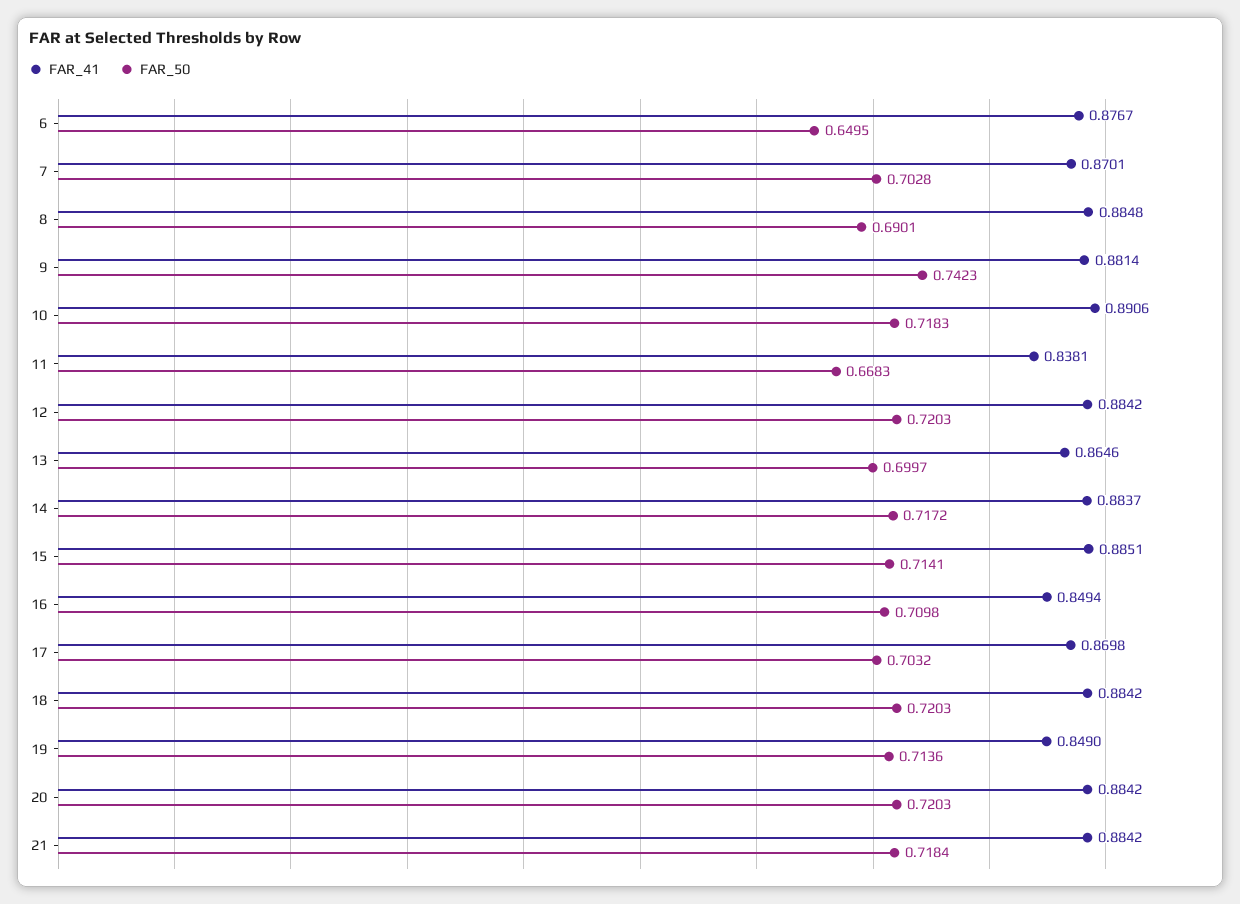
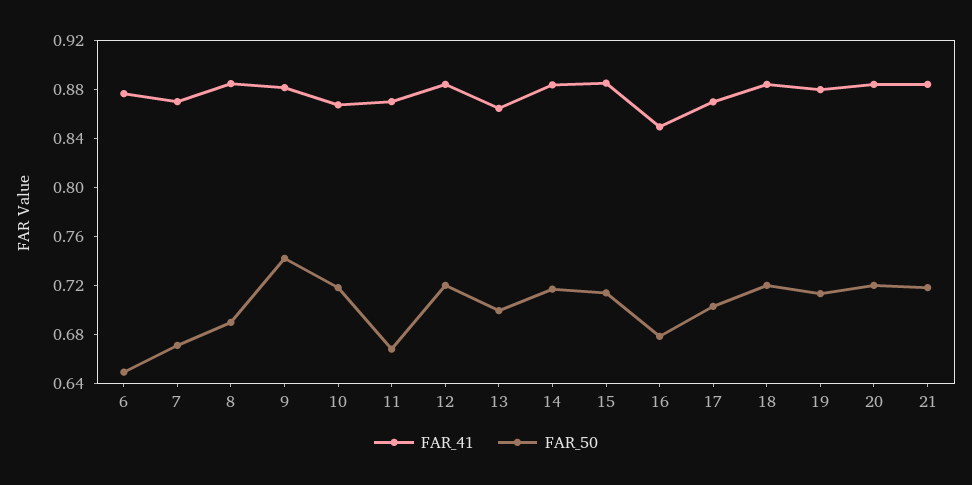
FAR_50, 7: 0.7028 -> 0.67
FAR_41, 10: 0.8906 -> 0.87
FAR_41, 11: 0.8381 -> 0.87
FAR_50, 16: 0.7098 -> 0.68
FAR_41, 19: 0.849 -> 0.88

